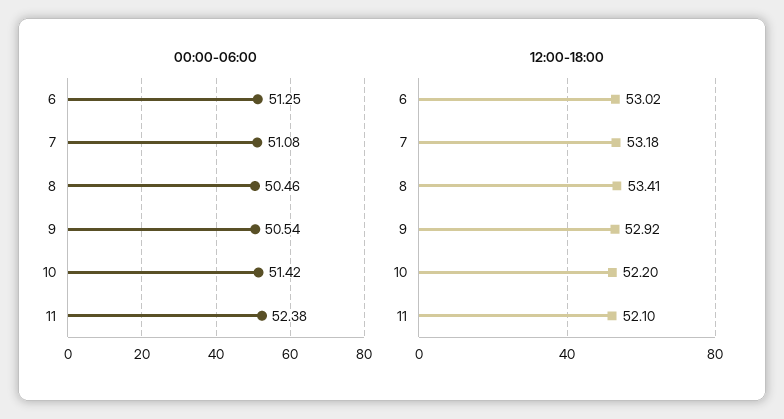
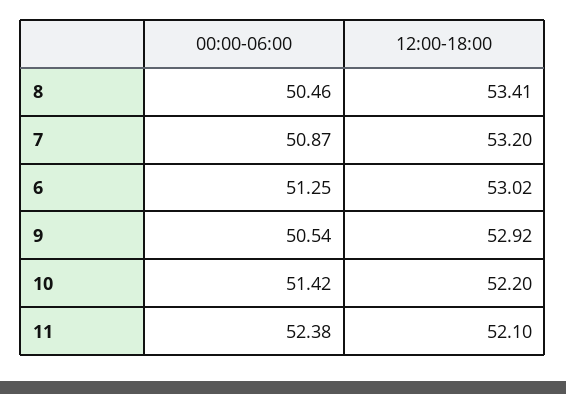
00:00-06:00, 7: 51.08 -> 50.87
12:00-18:00, 7: 53.18 -> 53.2

